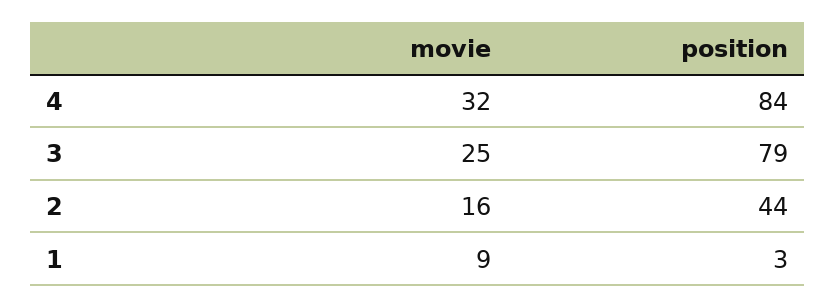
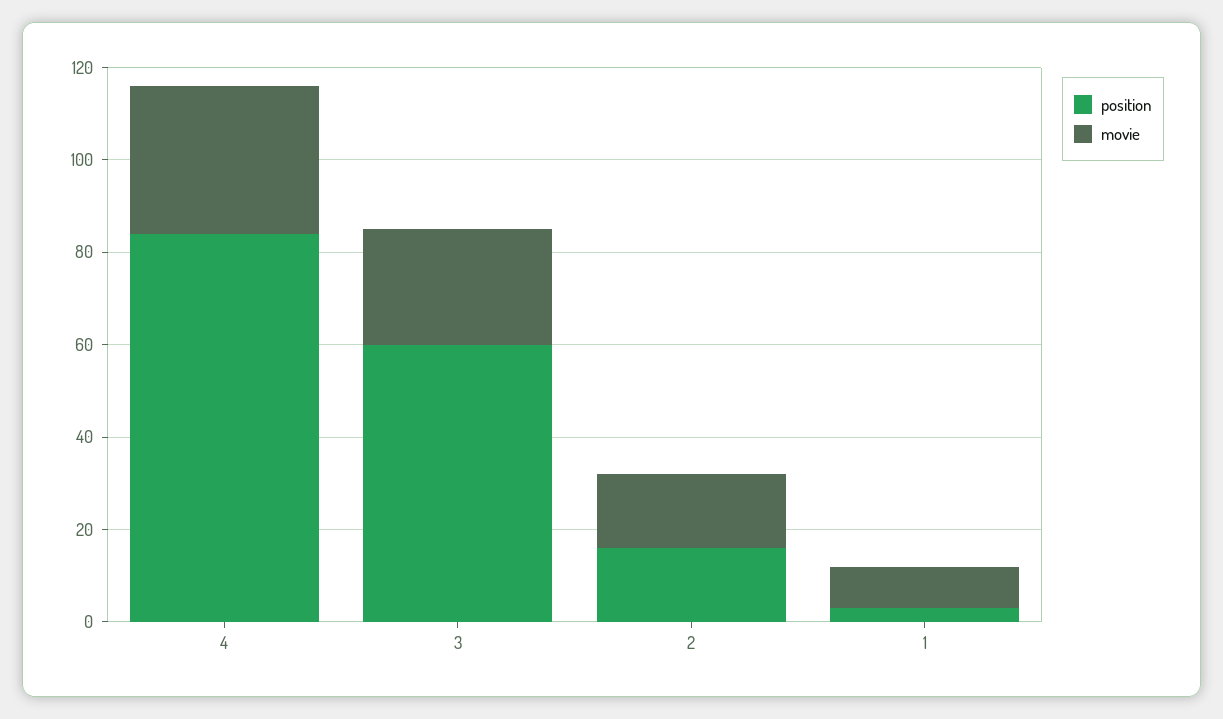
position, 3: 79 -> 60
position, 2: 44 -> 15

